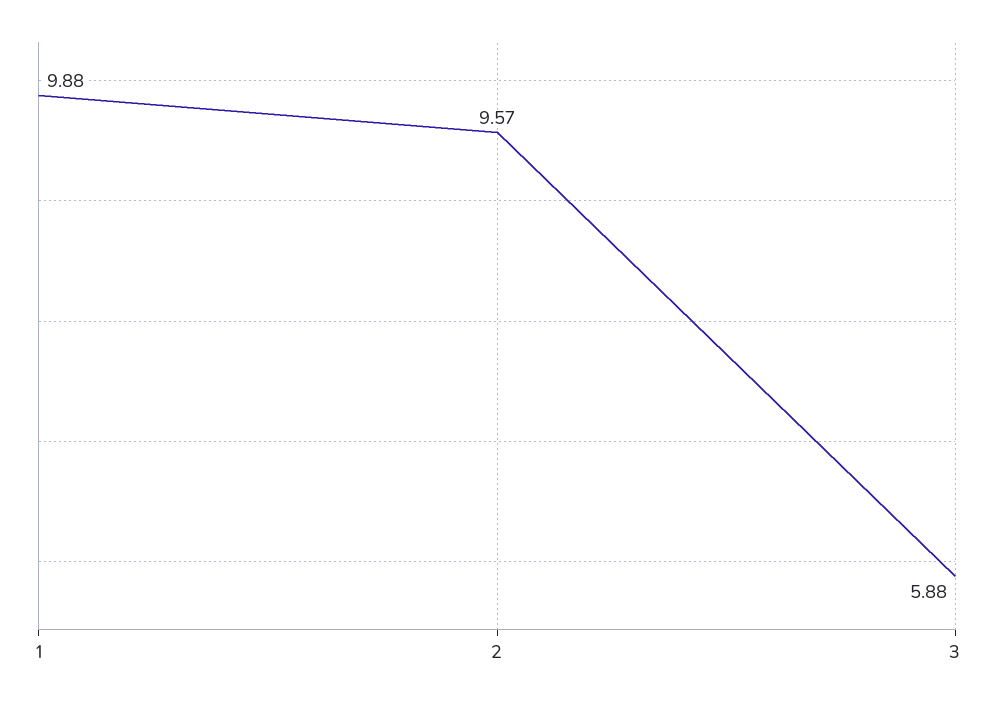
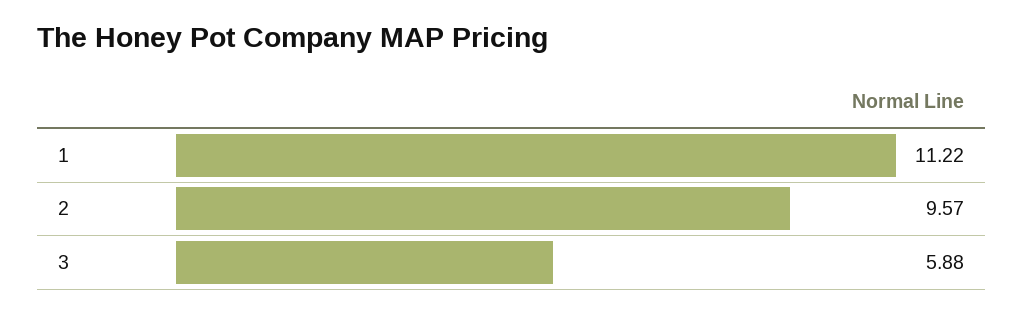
1: 9.88 -> 11.22

